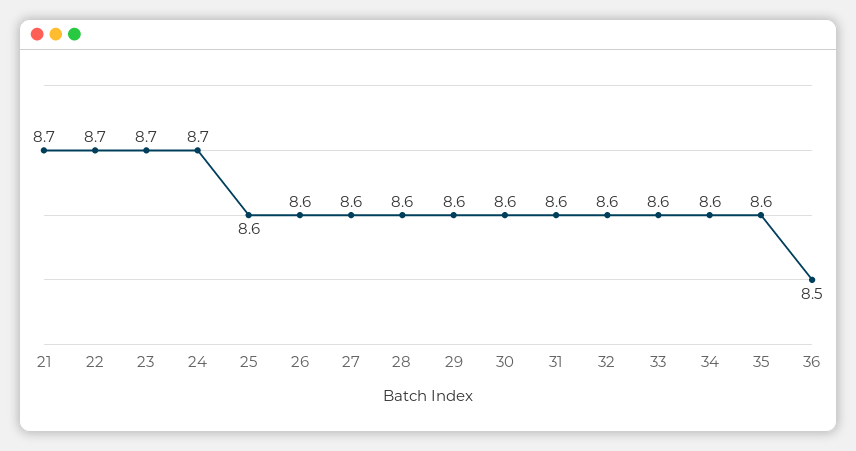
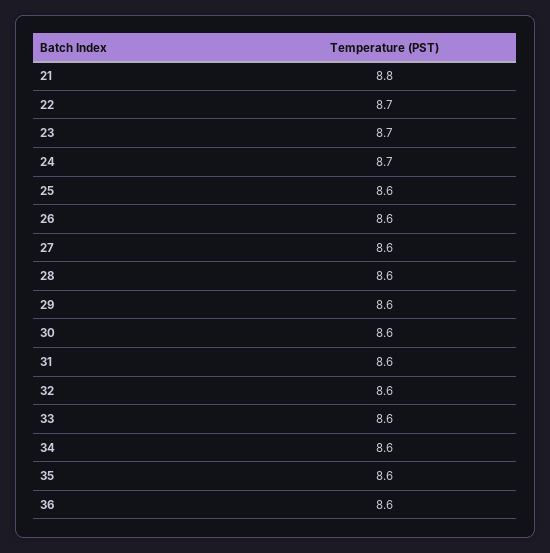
21: 8.7 -> 8.8
36: 8.5 -> 8.6

